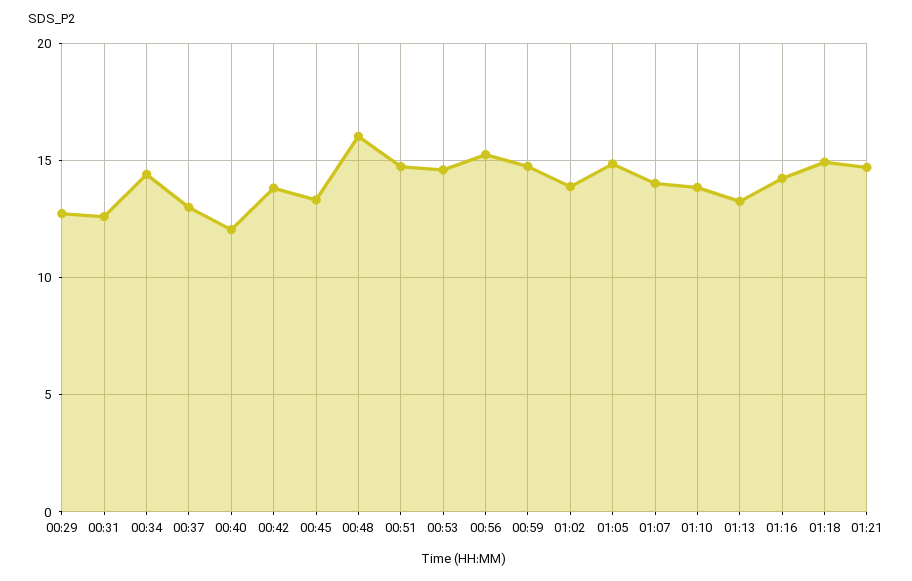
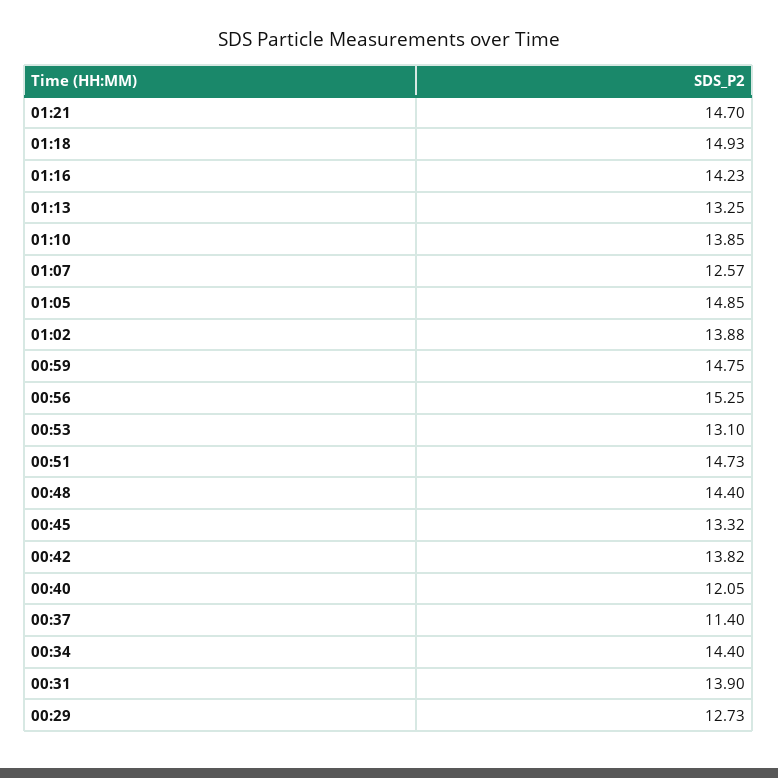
00:31: 12.5 -> 13.9
00:37: 13 -> 11.4
00:48: 16 -> 14.4
00:53: 14.5 -> 13.1
01:07: 14 -> 12.57

